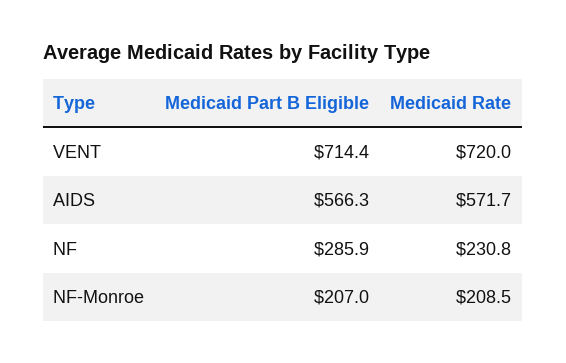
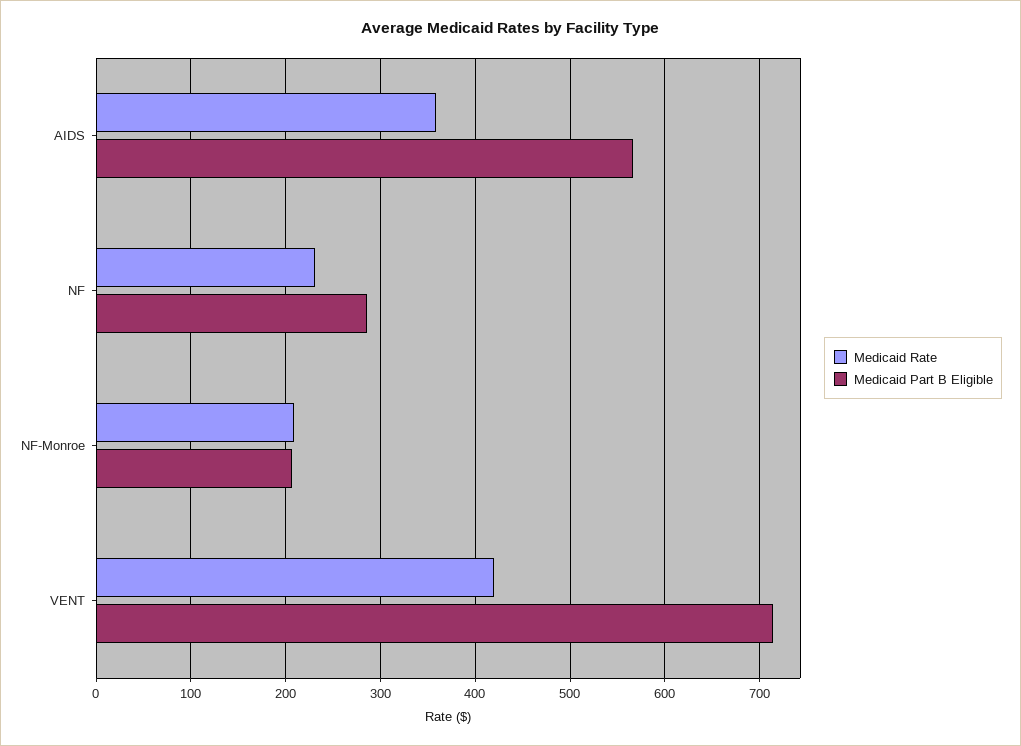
Medicaid Rate, VENT: 720 -> 420
Medicaid Rate, AIDS: 571.7 -> 360

